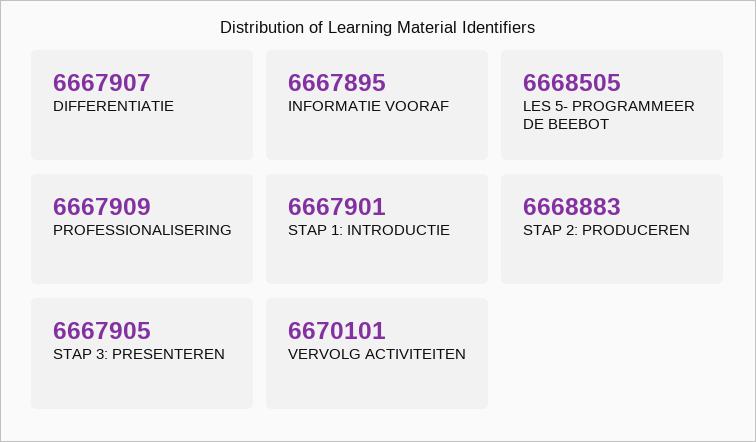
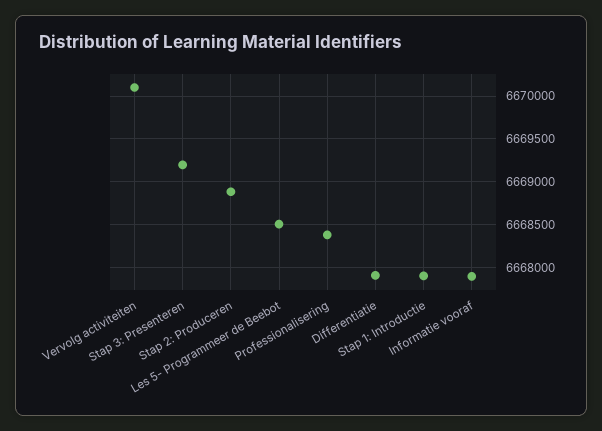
PROFESSIONALISERING: 6667909 -> 6668400
STAP 3: PRESENTEREN: 6667905 -> 6669200

